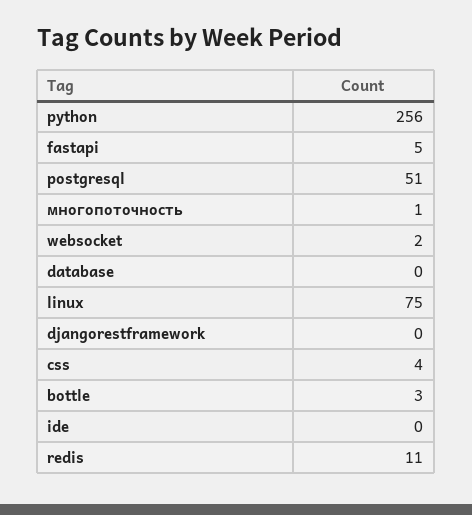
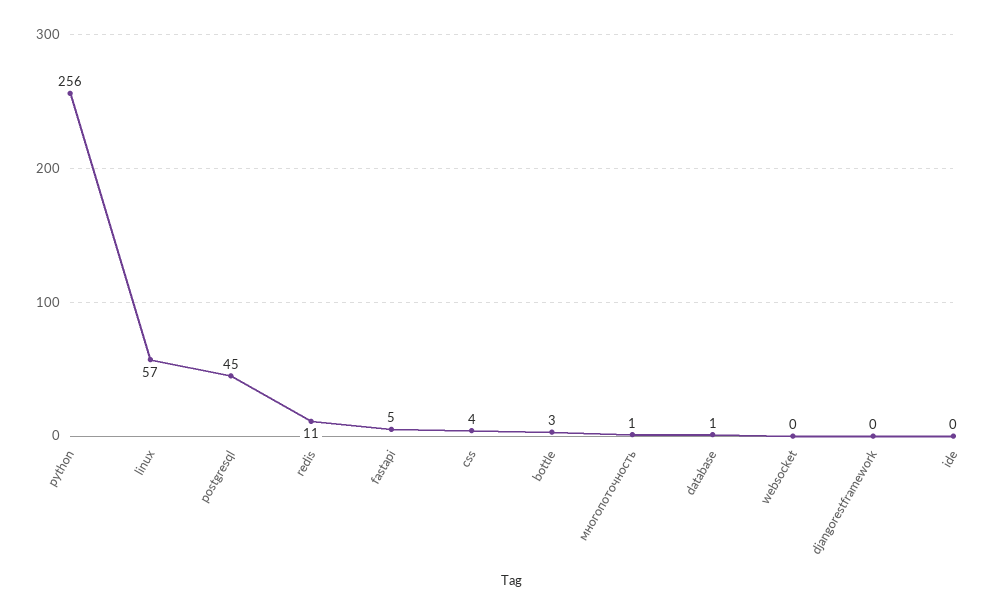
postgresql: 51 -> 45
websocket: 2 -> 0
database: 0 -> 1
linux: 75 -> 57

